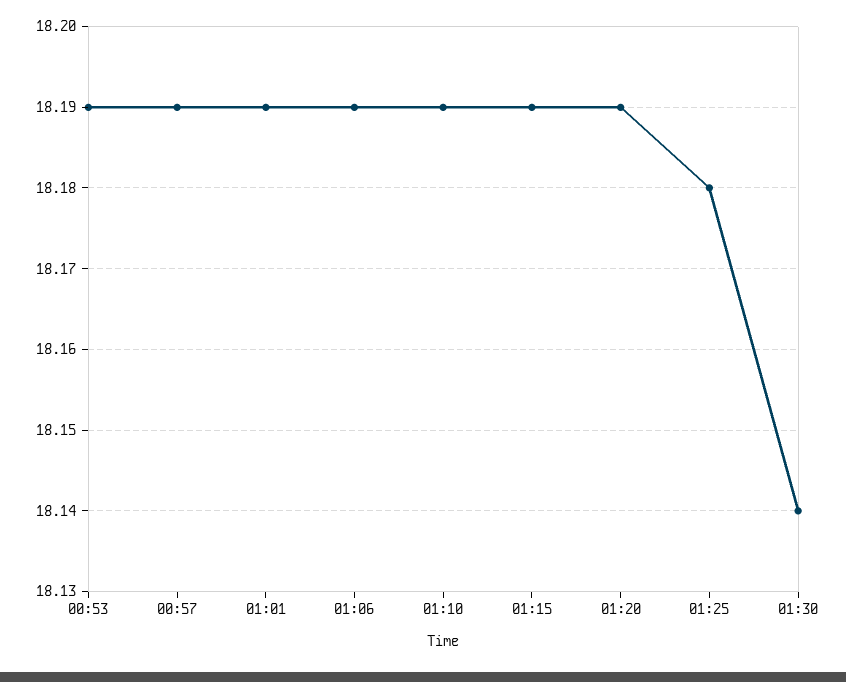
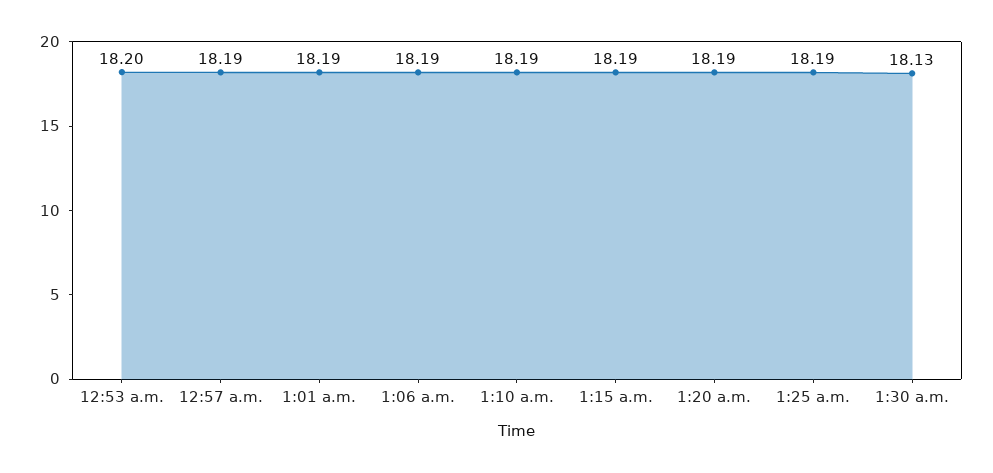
00:53: 18.19 -> 18.2
01:25: 18.18 -> 18.19
01:30: 18.14 -> 18.13

